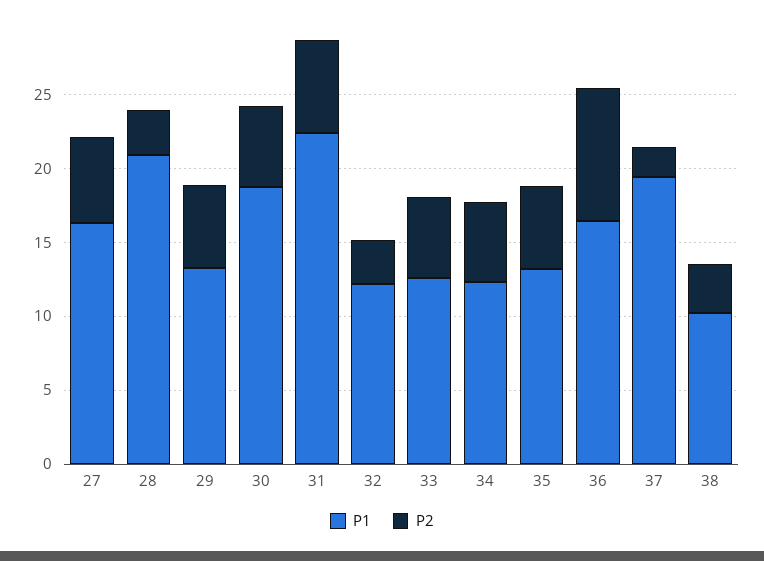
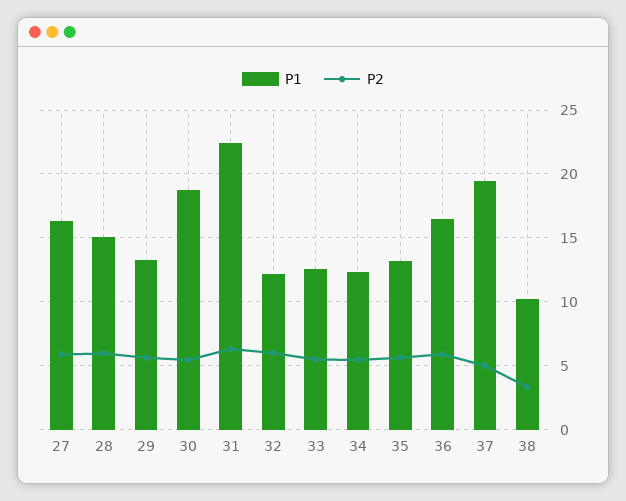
P1, 28: 21 -> 15
P2, 28: 3 -> 6
P2, 32: 3 -> 6
P2, 36: 9 -> 6
P2, 37: 2 -> 5

